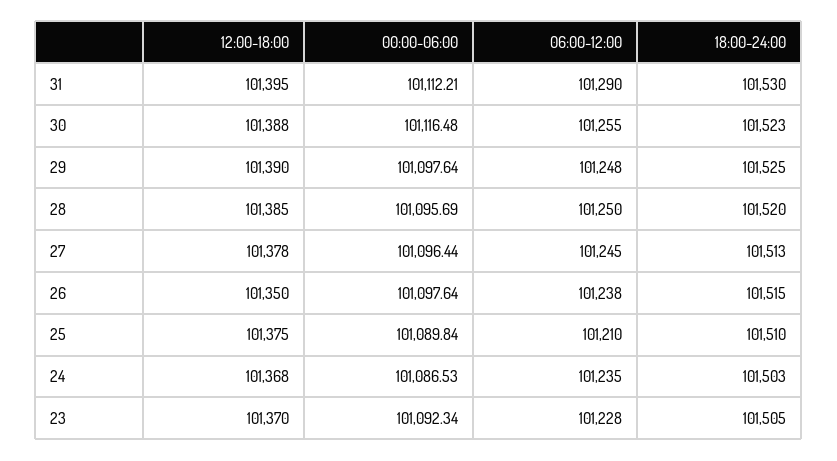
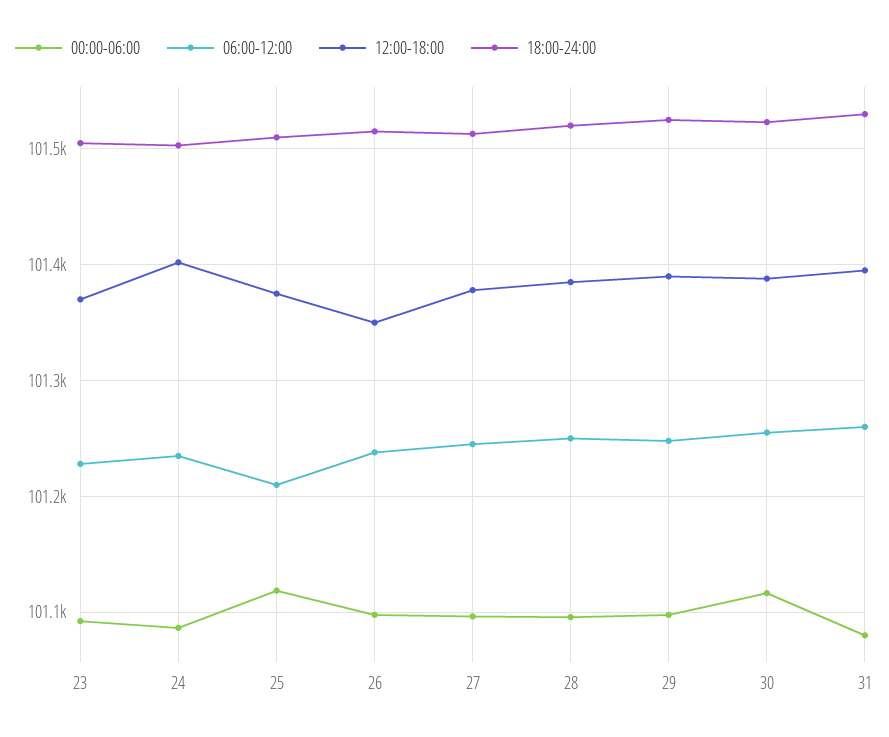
00:00-06:00, 31: 101112.21 -> 101080
06:00-12:00, 31: 101290 -> 101260
00:00-06:00, 25: 101089.84 -> 101120
12:00-18:00, 24: 101368 -> 101400

